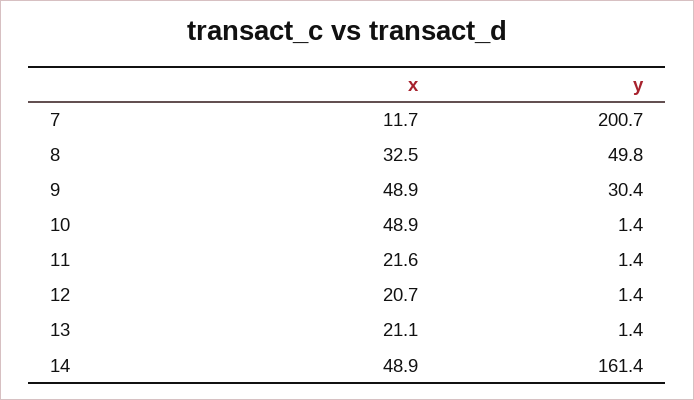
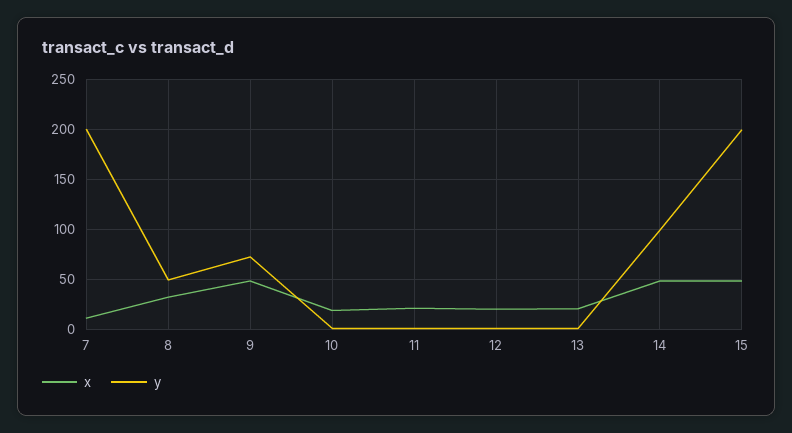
y, 9: 30.4 -> 70
x, 10: 48.9 -> 20
y, 14: 161.4 -> 100
x, 15: none -> 50
y, 15: none -> 200

